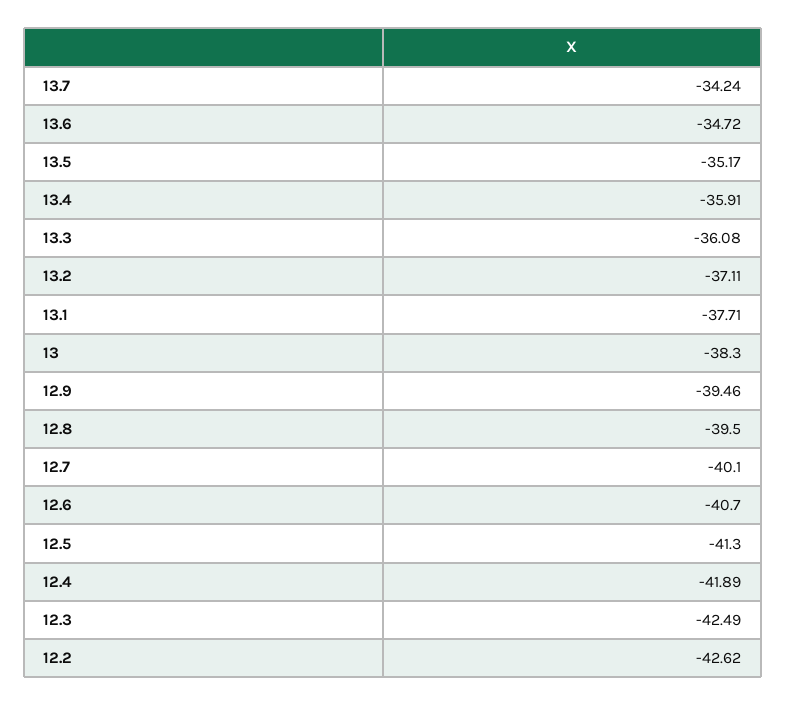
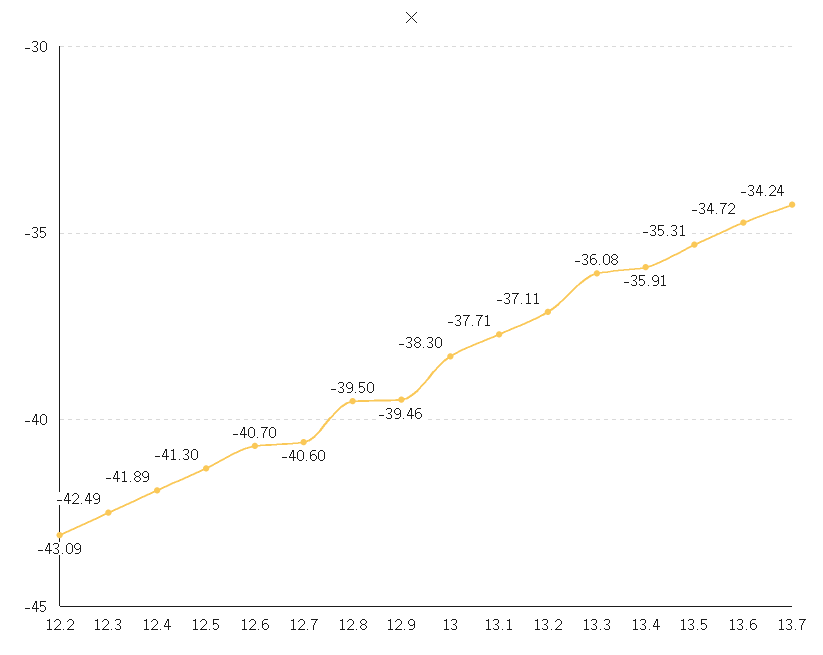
13.5: -35.17 -> -35.31
12.7: -40.1 -> -40.6
12.2: -42.62 -> -43.09

